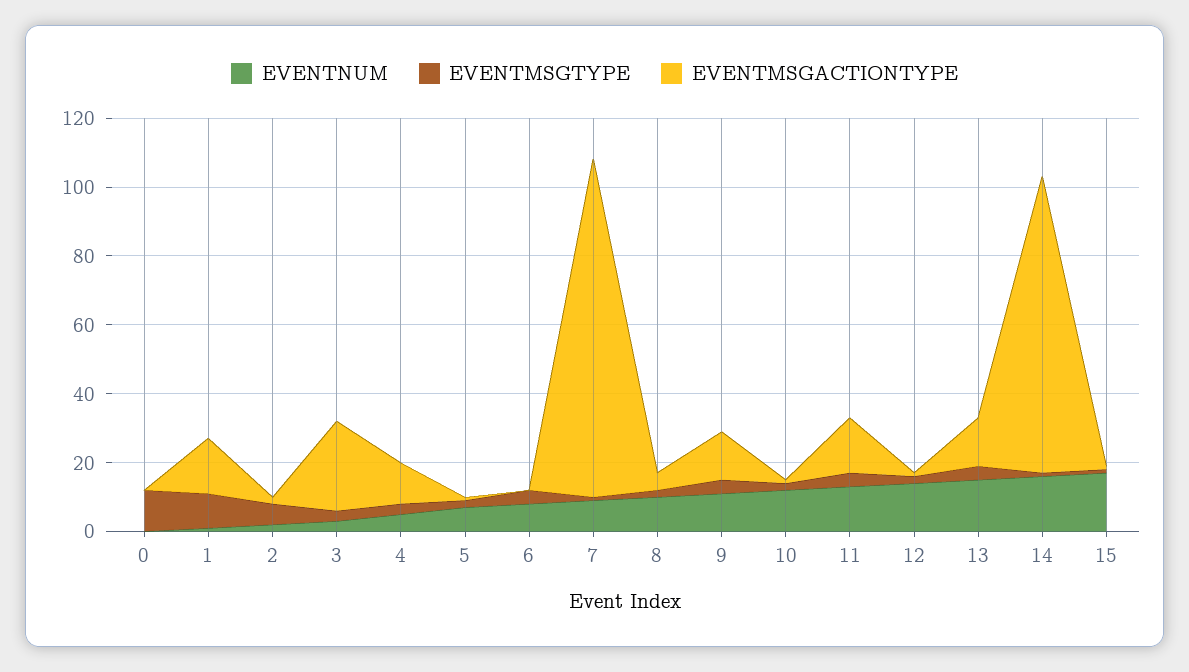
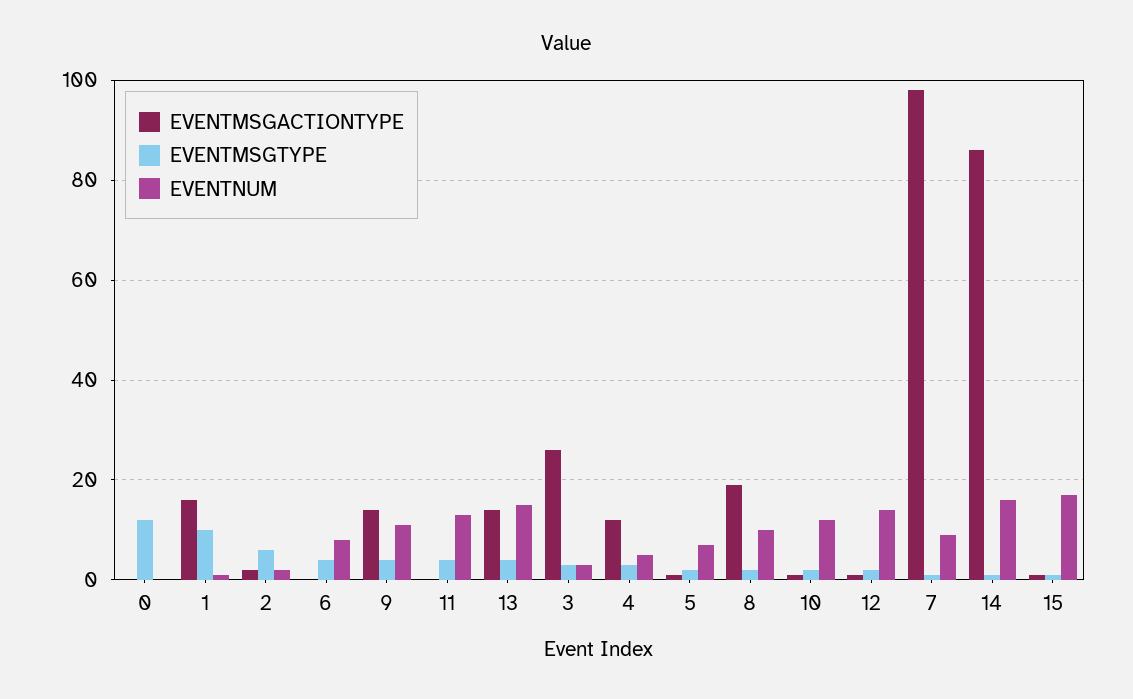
EVENTMSGACTIONTYPE, 8: 5 -> 20
EVENTMSGACTIONTYPE, 11: 15 -> 0

